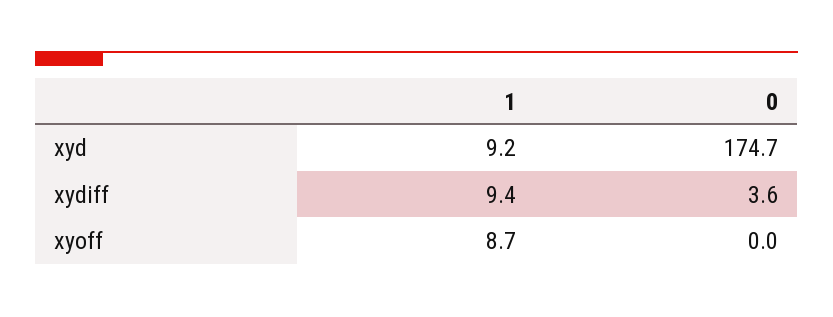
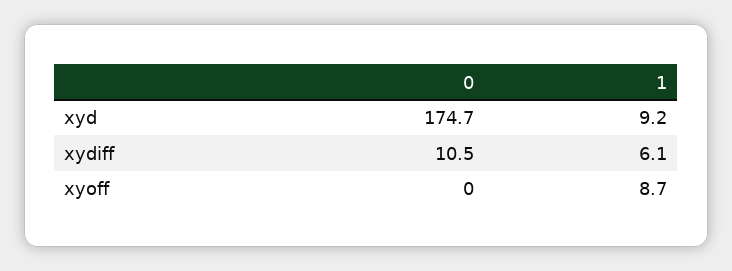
1, xydiff: 9.4 -> 6.1
0, xydiff: 3.6 -> 10.5

